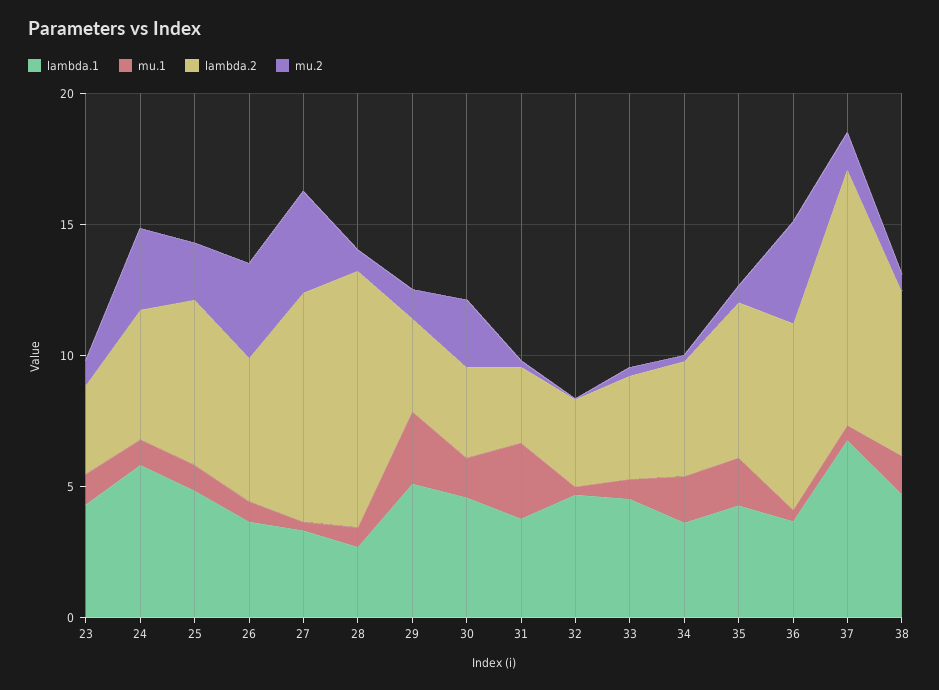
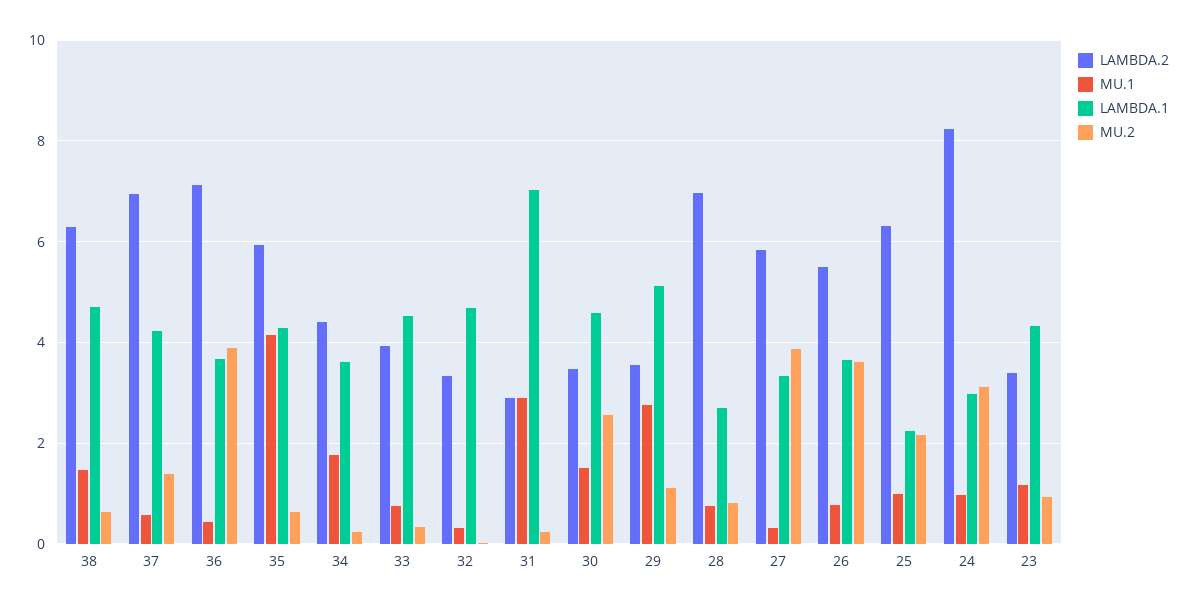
lambda.1, 24: 6 -> 3
lambda.2, 24: 5 -> 8.2
lambda.1, 25: 5 -> 2.2
lambda.2, 27: 9 -> 5.8
lambda.2, 28: 10 -> 7
lambda.1, 31: 4 -> 7
mu.1, 35: 2 -> 4.2
lambda.1, 37: 7 -> 4.2
lambda.2, 37: 10 -> 7

